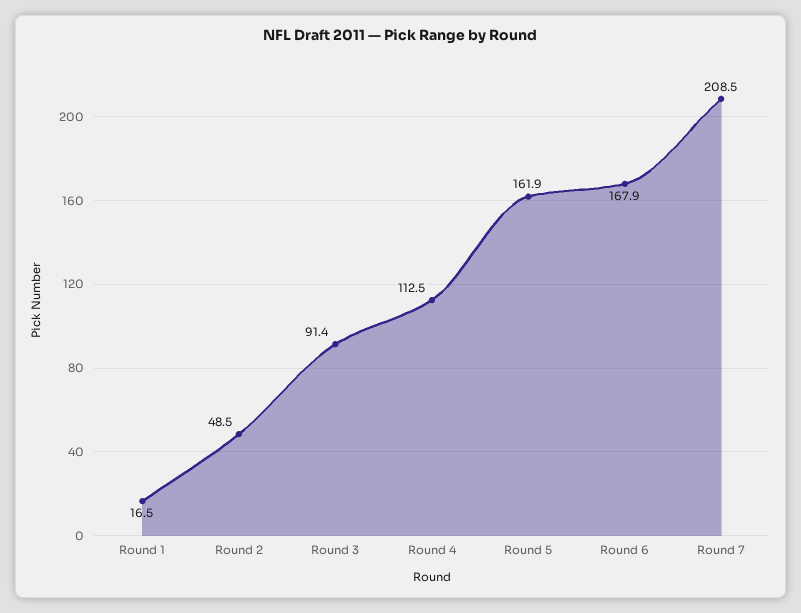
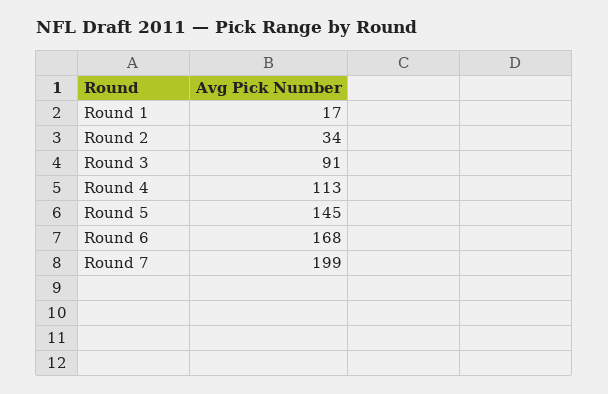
Round 2: 48.5 -> 34
Round 5: 161.9 -> 145
Round 7: 208.5 -> 199

